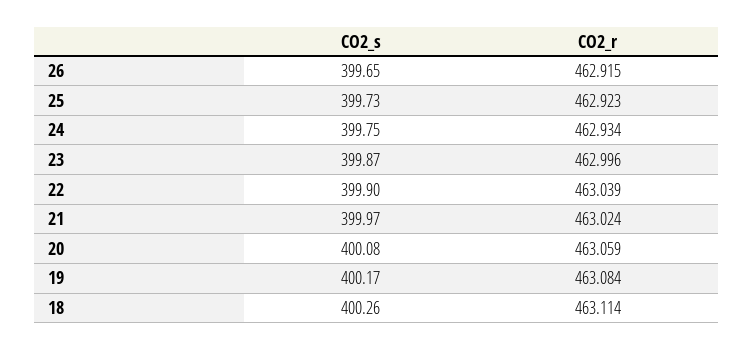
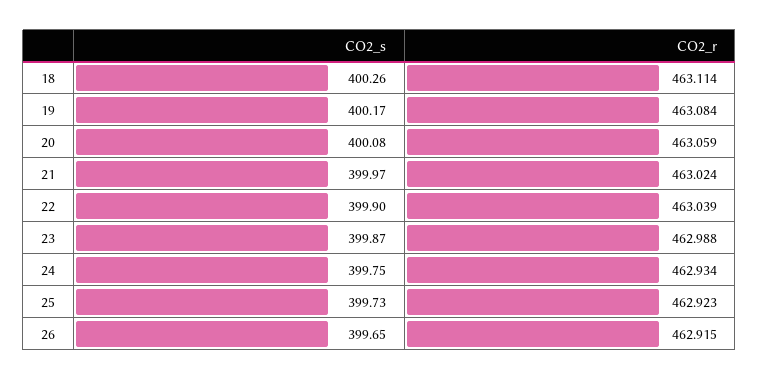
CO2_r, 23: 462.996 -> 462.988

